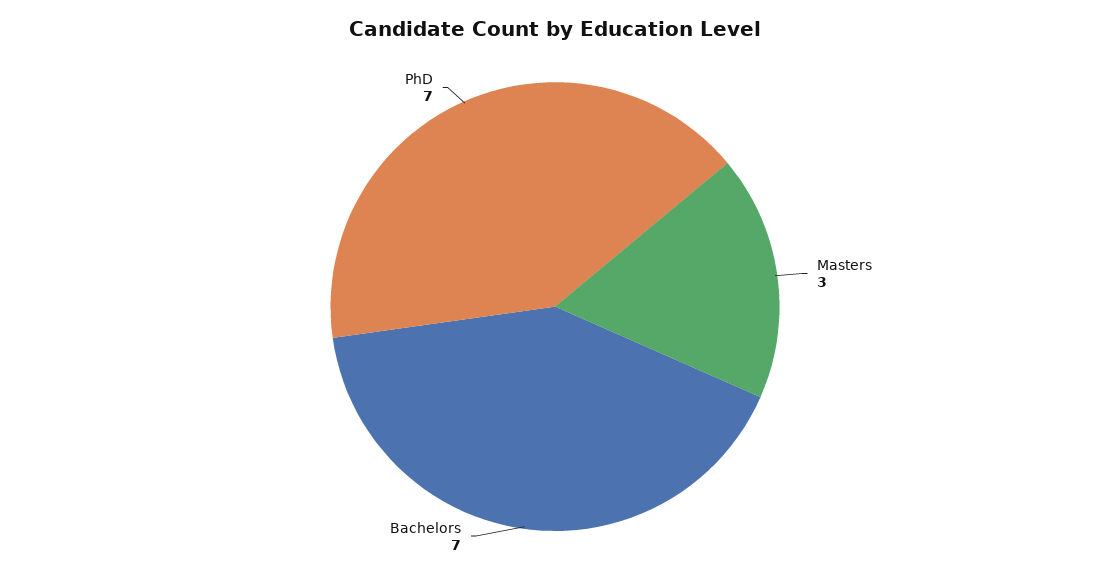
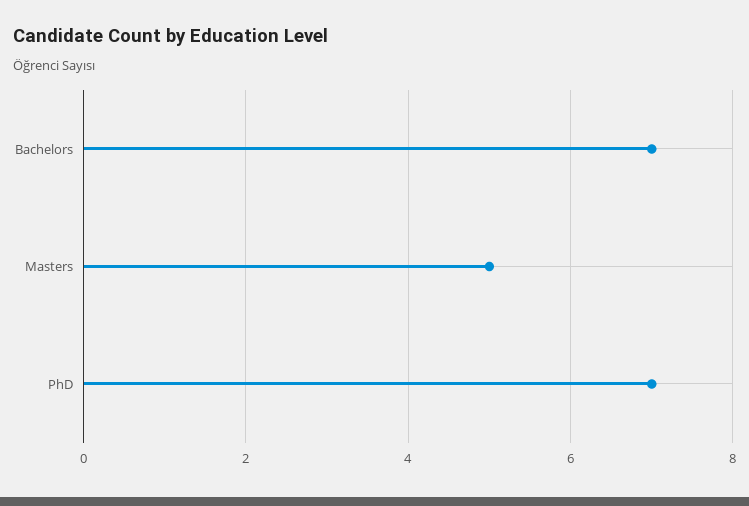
Masters: 3 -> 5

